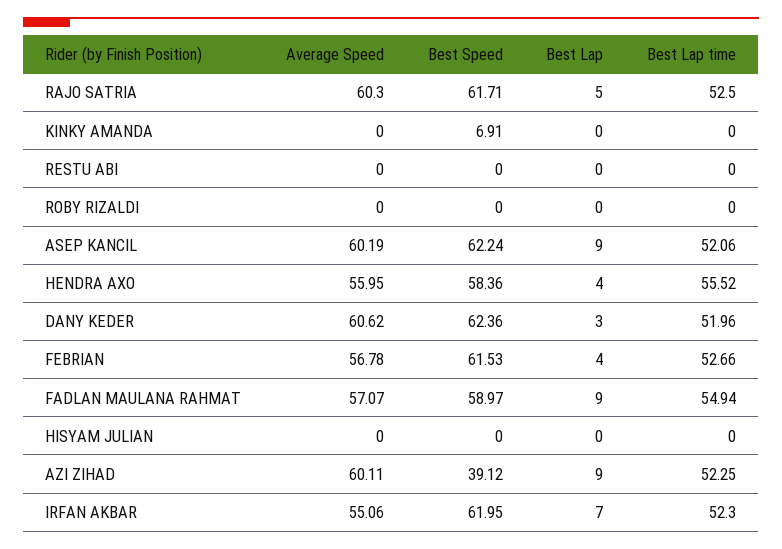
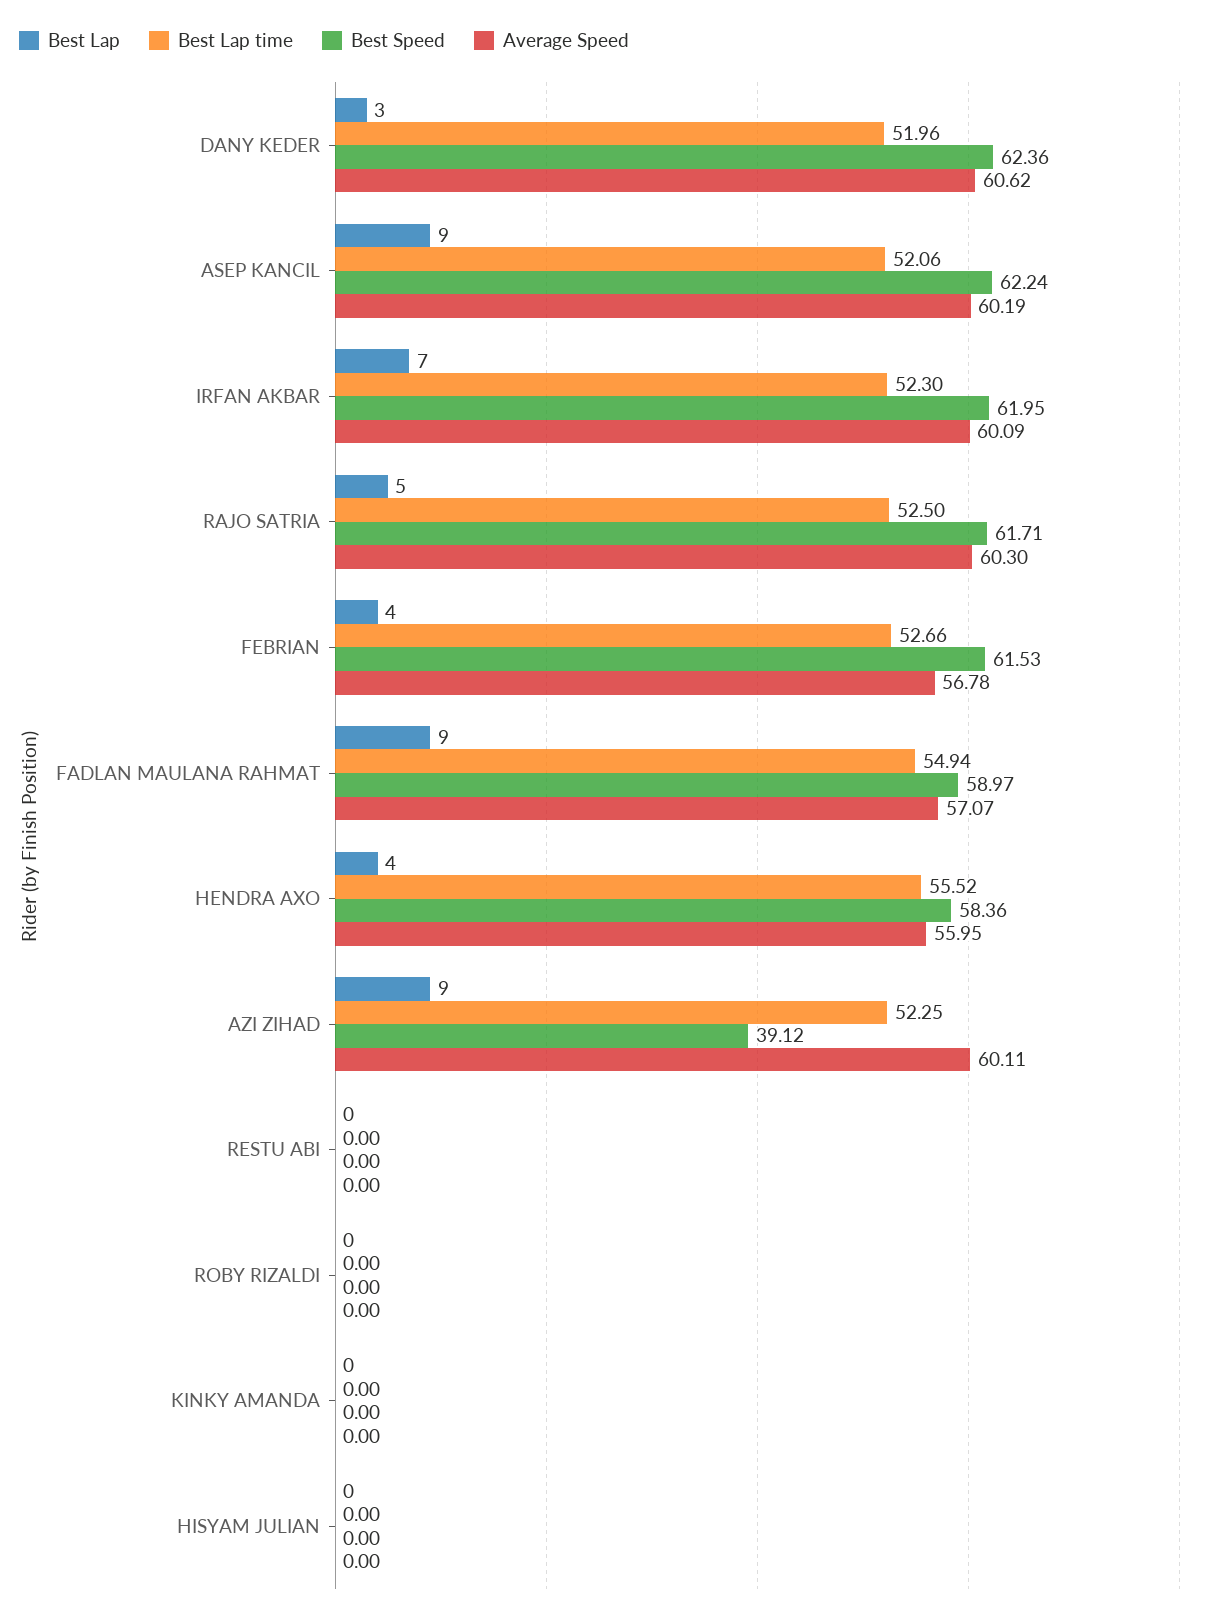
Best Speed, KINKY AMANDA: 6.91 -> 0
Average Speed, IRFAN AKBAR: 55.06 -> 60.09

